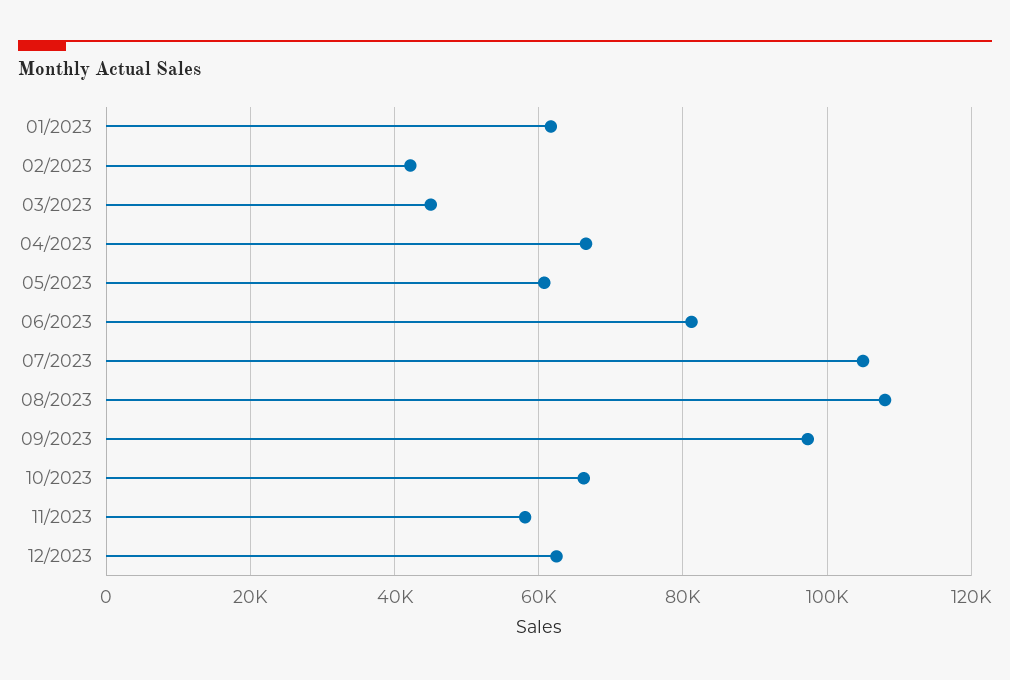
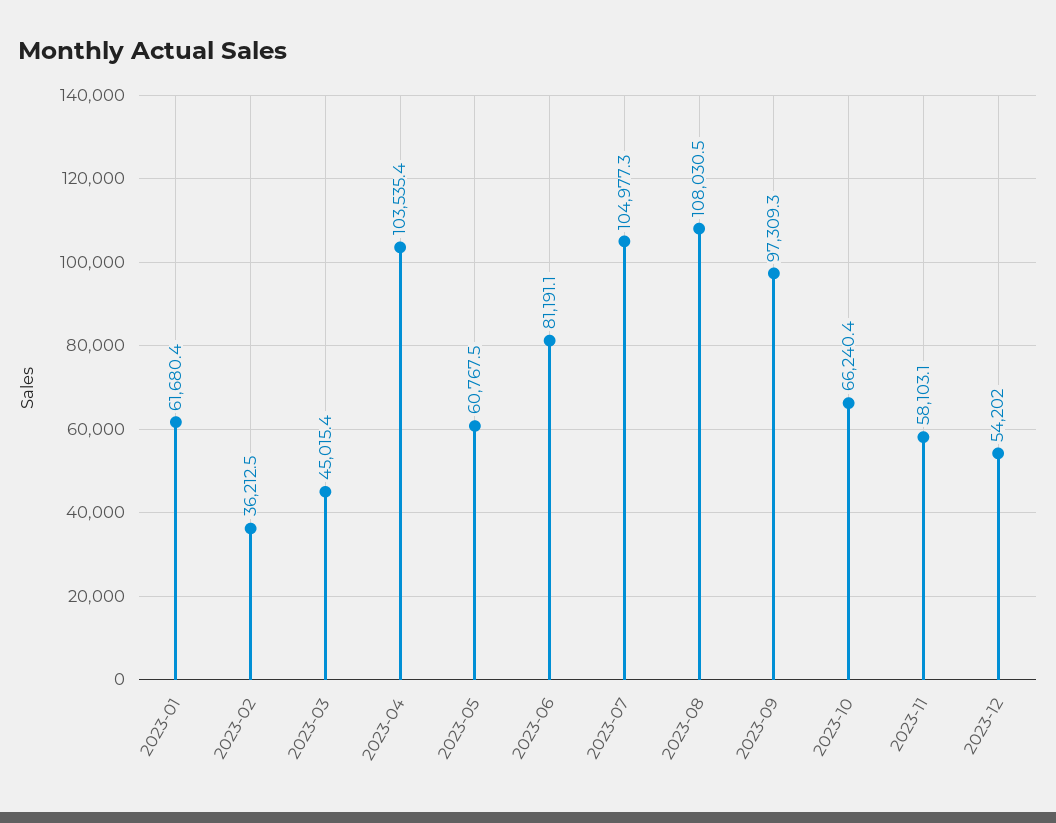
02/2023: 42000 -> 36212.5
04/2023: 66000 -> 103535.4
12/2023: 62000 -> 54202

